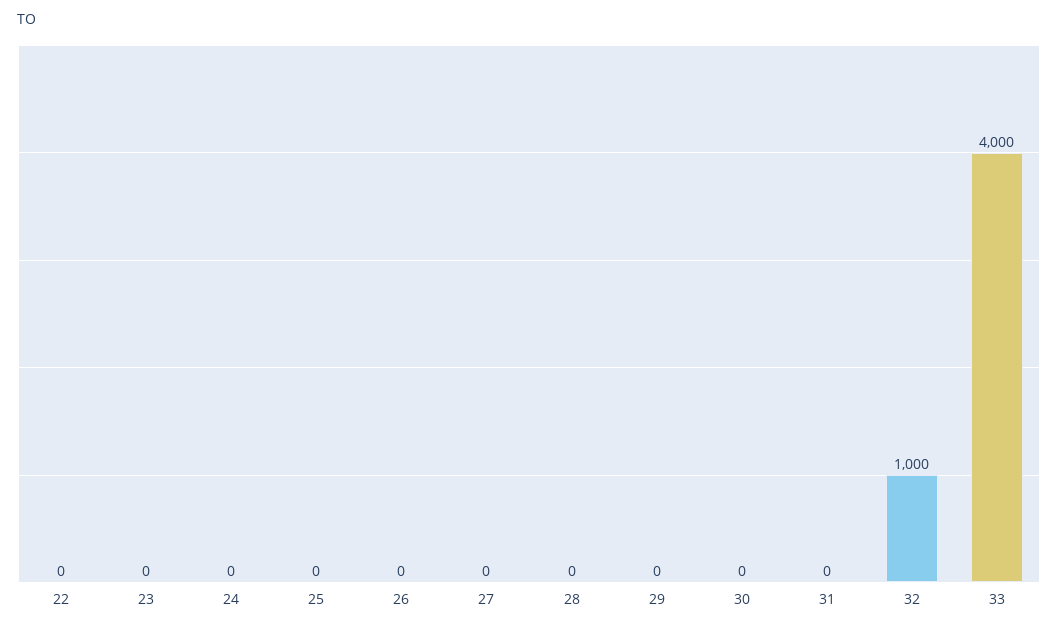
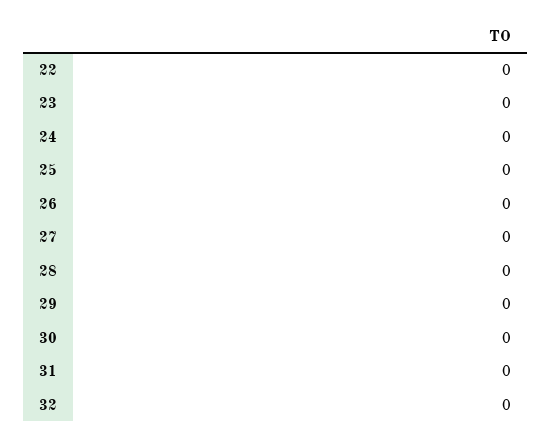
32: 1000 -> 0
33: 4000 -> none

